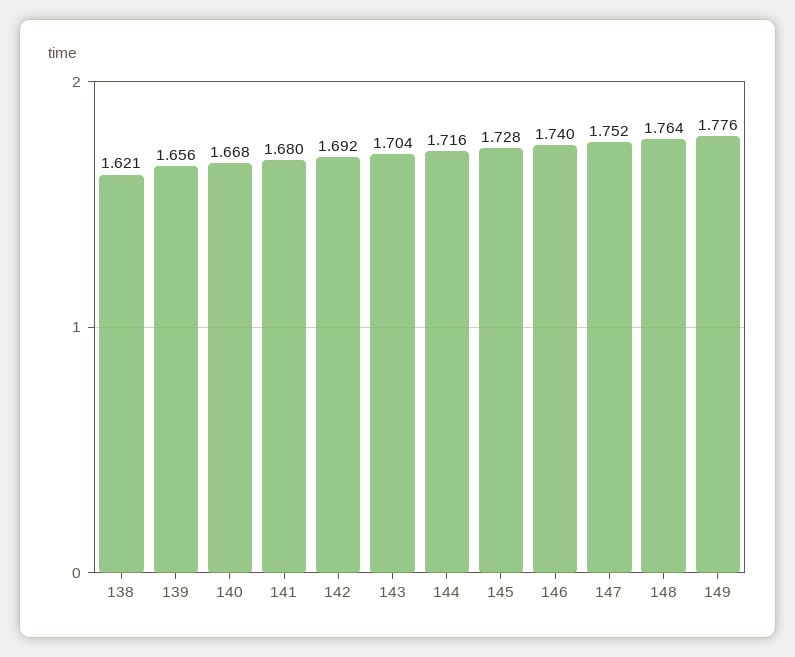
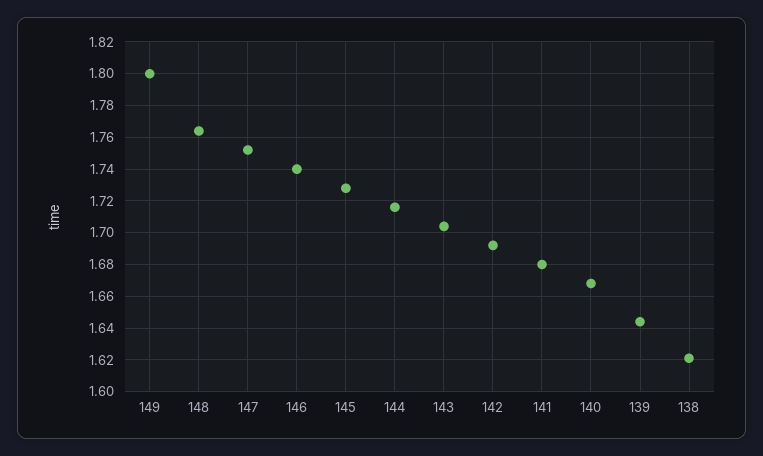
139: 1.656 -> 1.645
149: 1.776 -> 1.8

